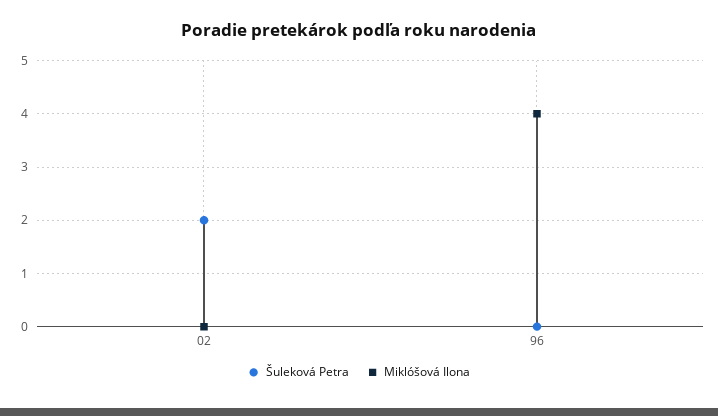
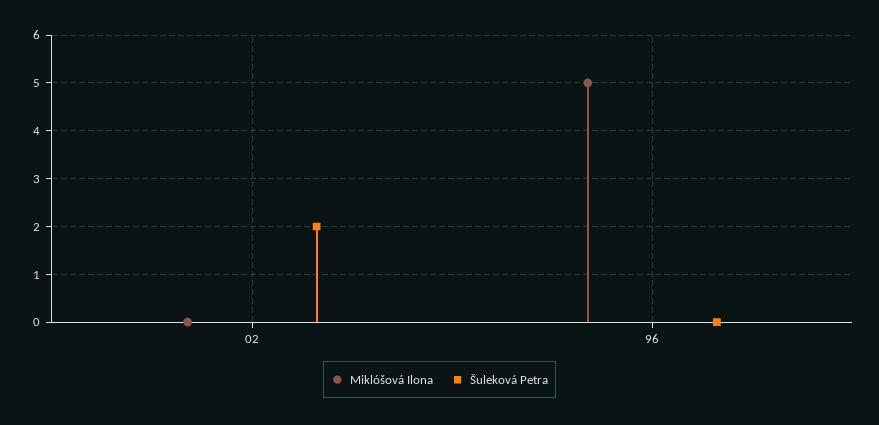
Miklóšová Ilona, 96: 4 -> 5

